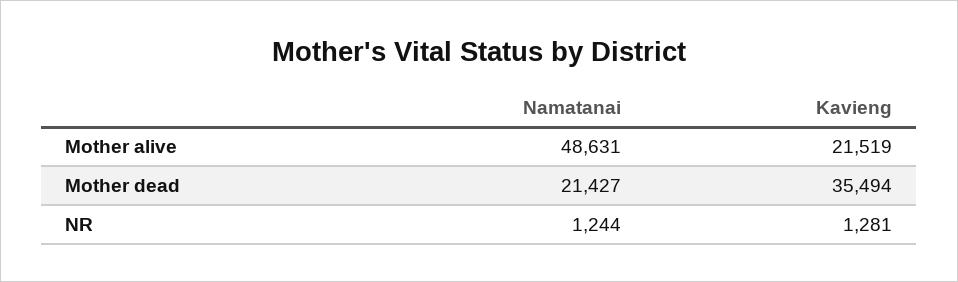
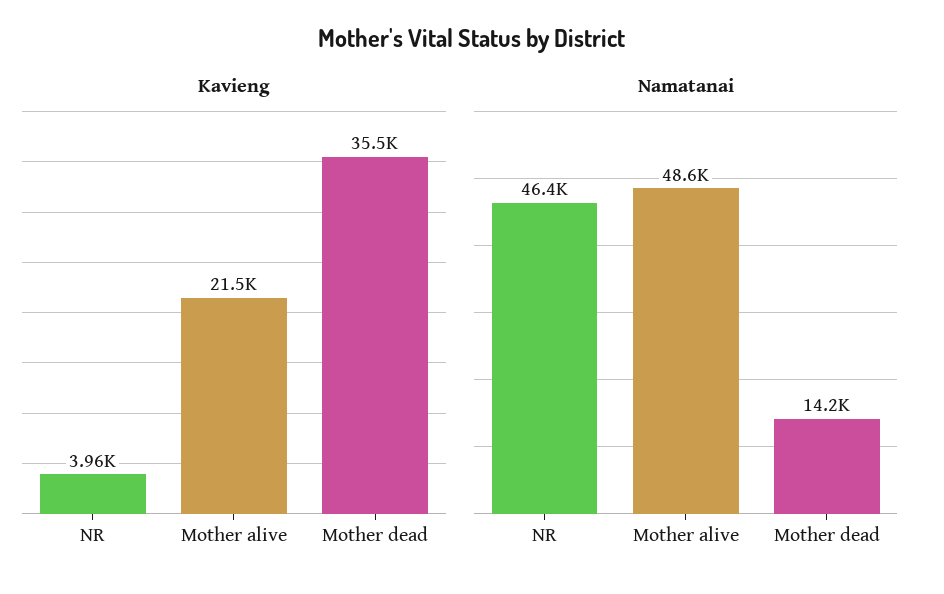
Namatanai, Mother dead: 21427 -> 14200
Namatanai, NR: 1244 -> 46400
Kavieng, NR: 1281 -> 3960

